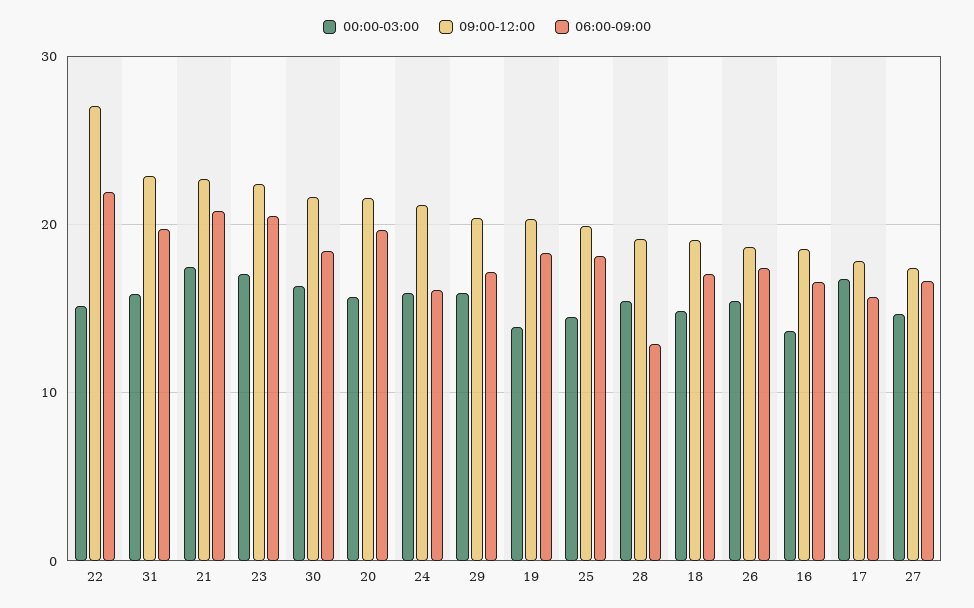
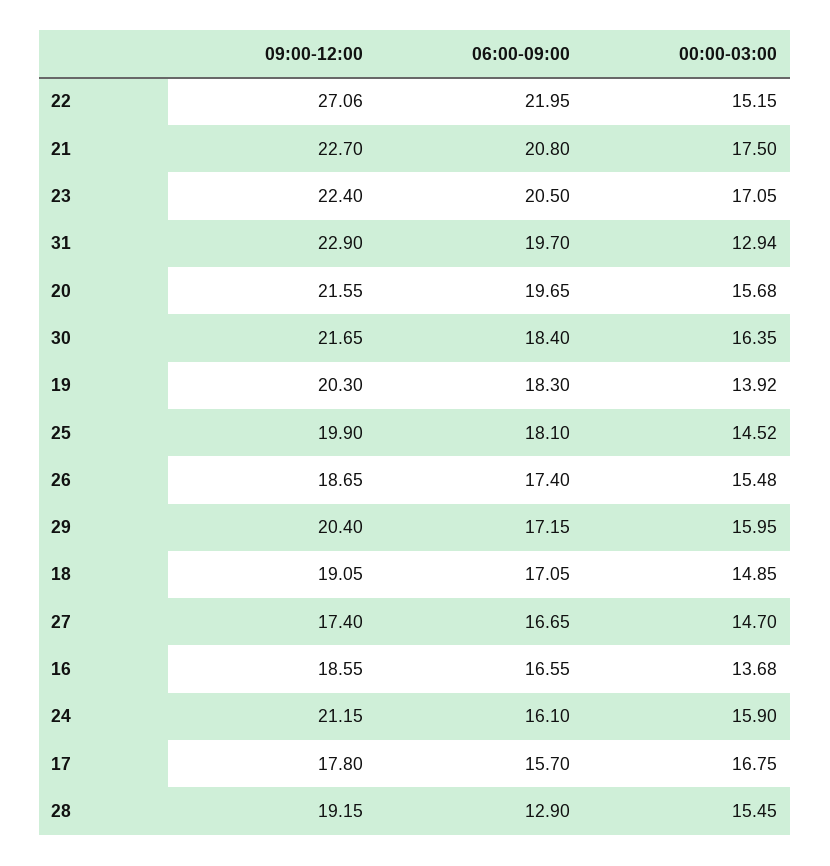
00:00-03:00, 31: 16 -> 12.94

